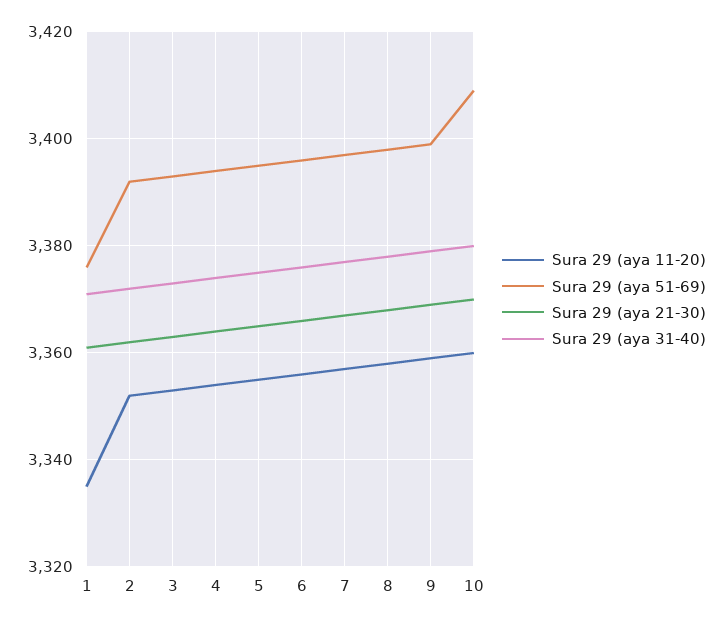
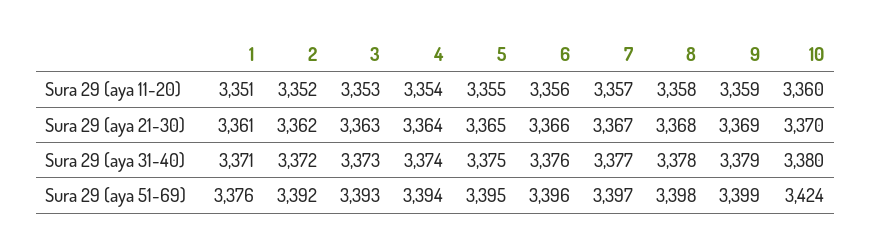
Sura 29 (aya 11-20), 1: 3335 -> 3351
Sura 29 (aya 51-69), 10: 3410 -> 3424

